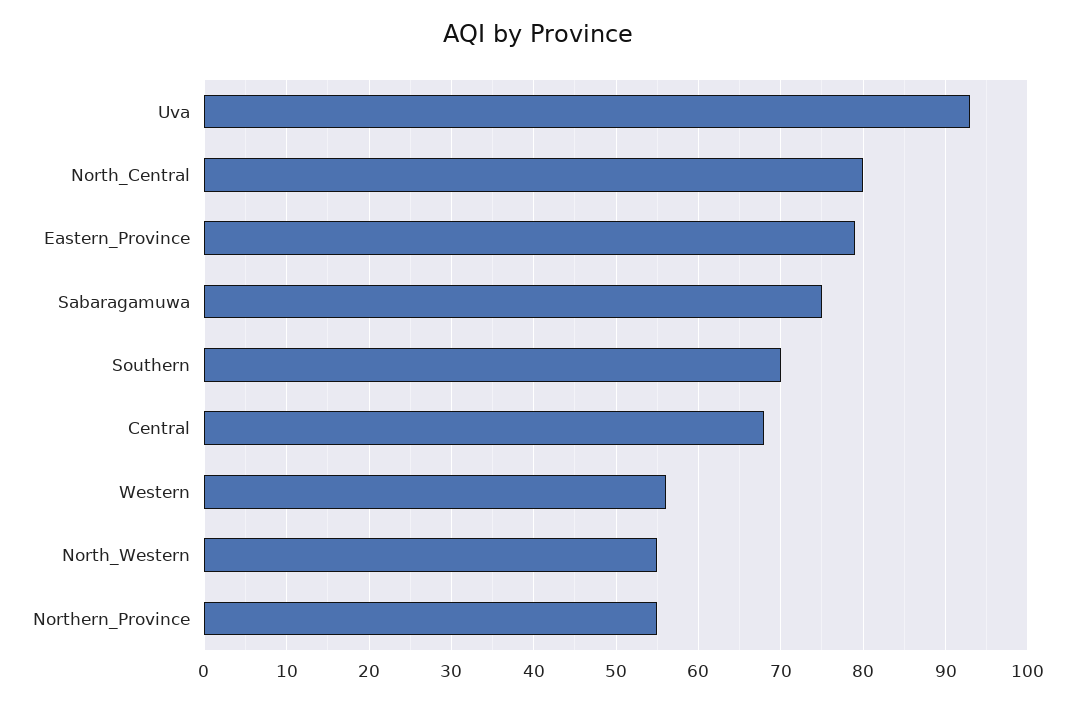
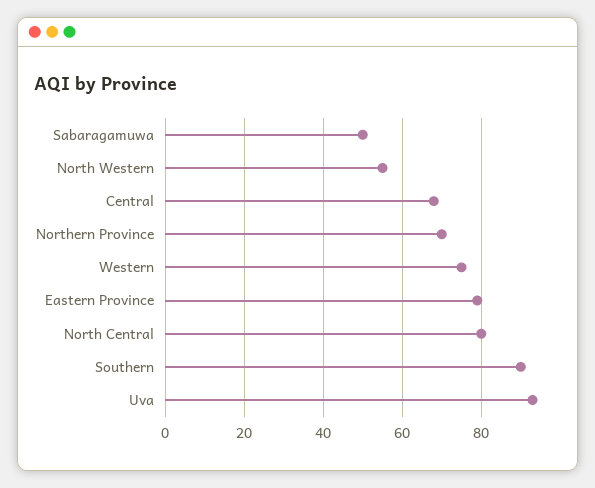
Sabaragamuwa: 75 -> 50
Southern: 70 -> 90
Western: 56 -> 75
Northern_Province: 55 -> 70

